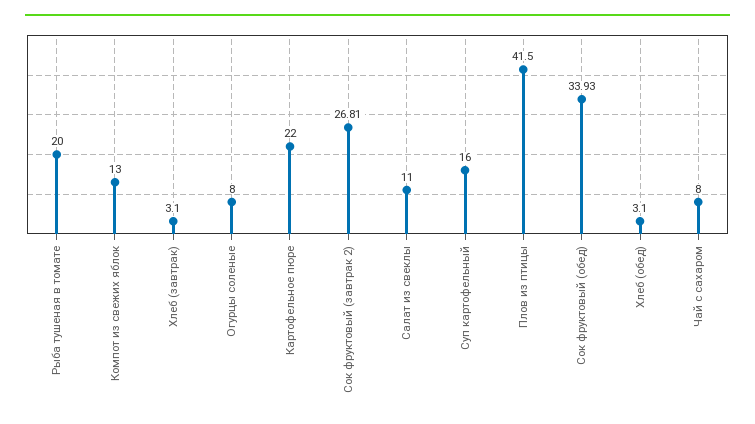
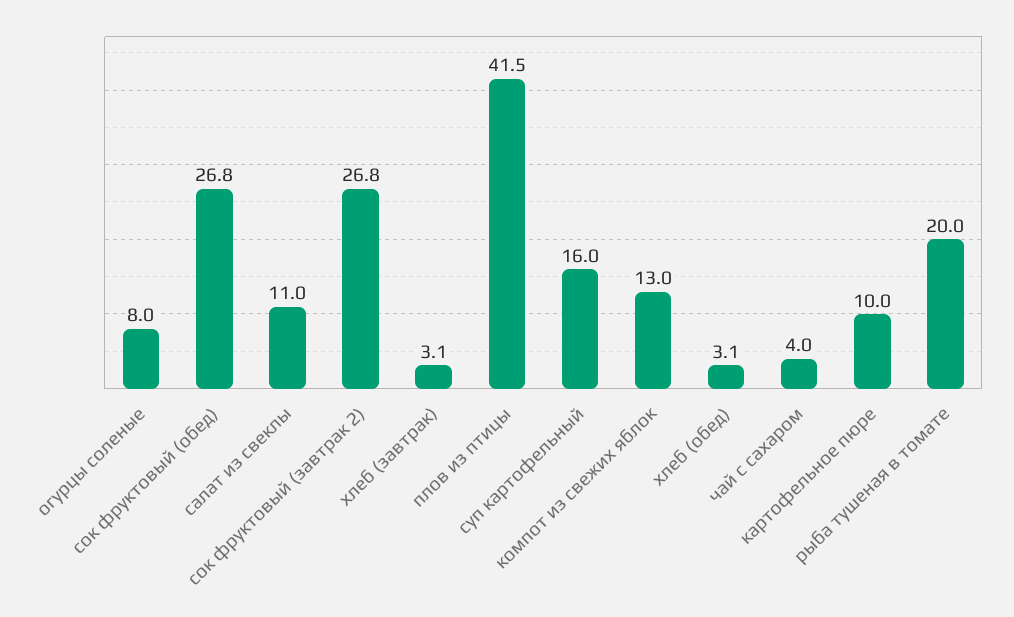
Картофельное пюре: 22 -> 10
Сок фруктовый (обед): 33.93 -> 26.8
Чай с сахаром: 8 -> 4

